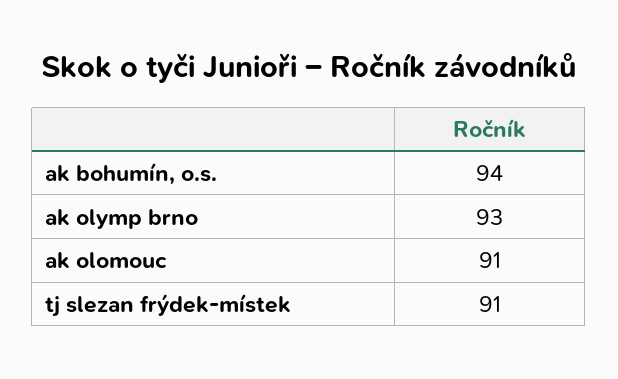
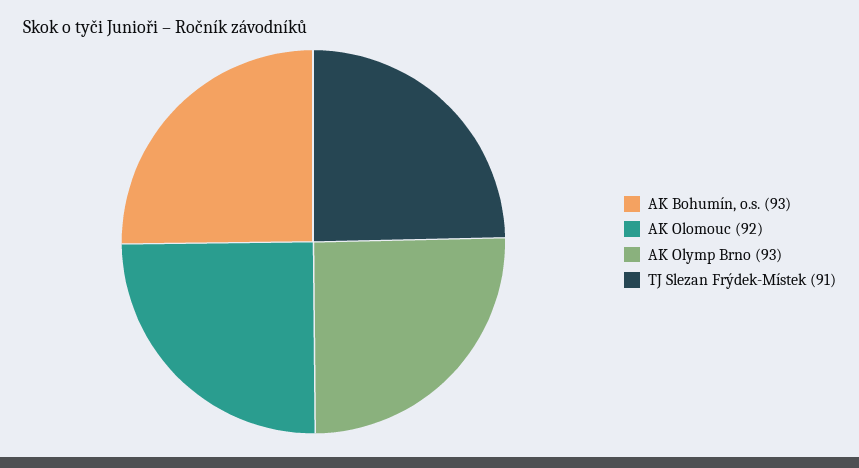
ak bohumín, o.s.: 94 -> 93
ak olomouc: 91 -> 92

